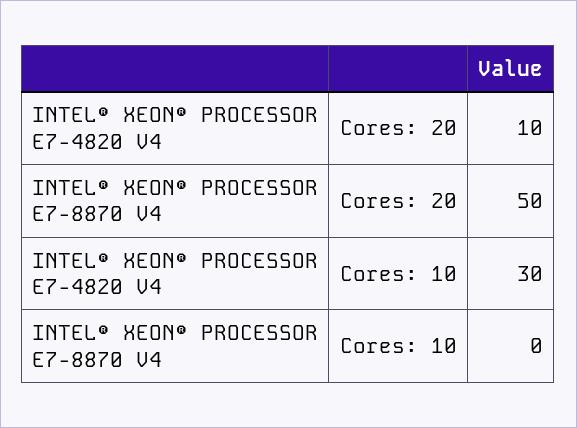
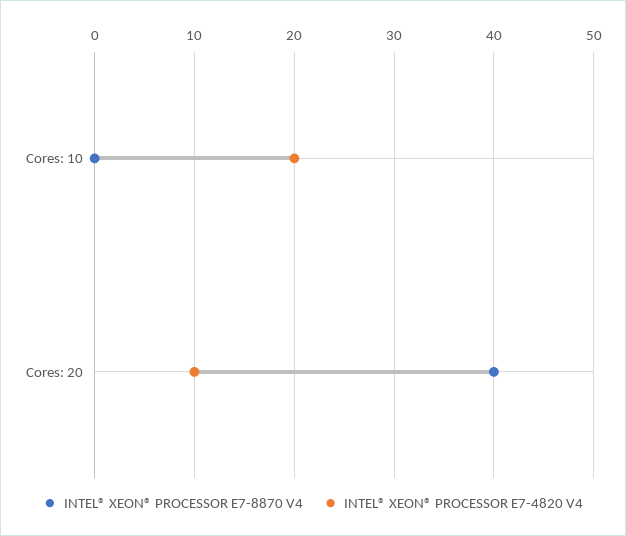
INTEL® XEON® PROCESSOR E7-8870 V4, Cores: 20: 50 -> 40
INTEL® XEON® PROCESSOR E7-4820 V4, Cores: 10: 30 -> 20

